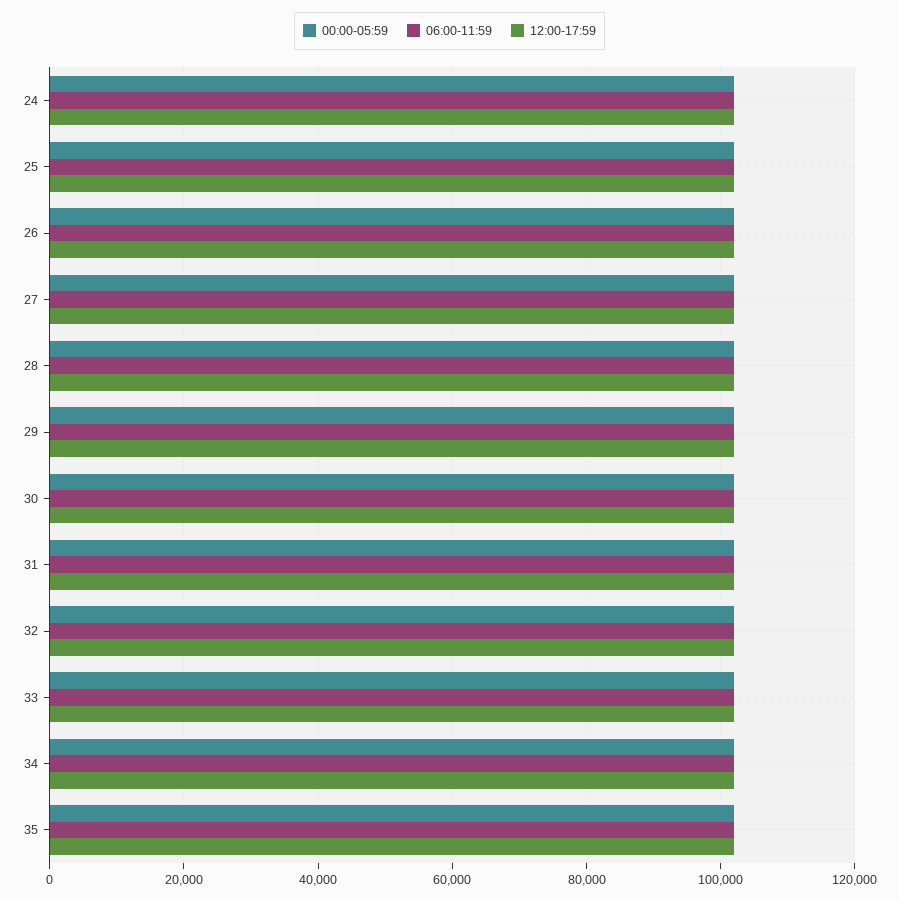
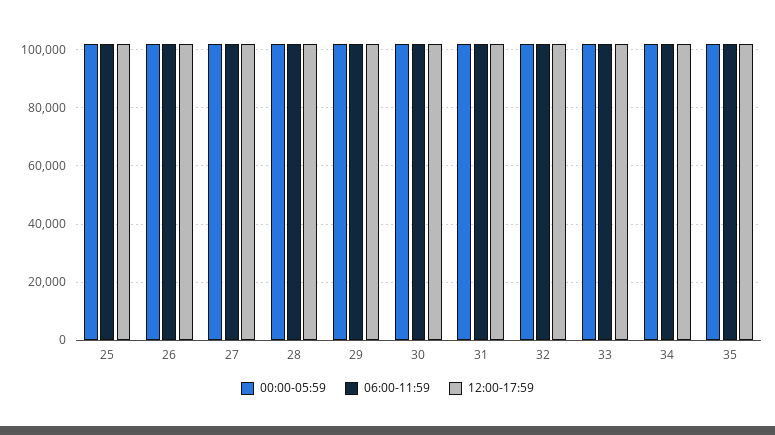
00:00-05:59, 24: 102000 -> none
06:00-11:59, 24: 102000 -> none
12:00-17:59, 24: 102000 -> none

